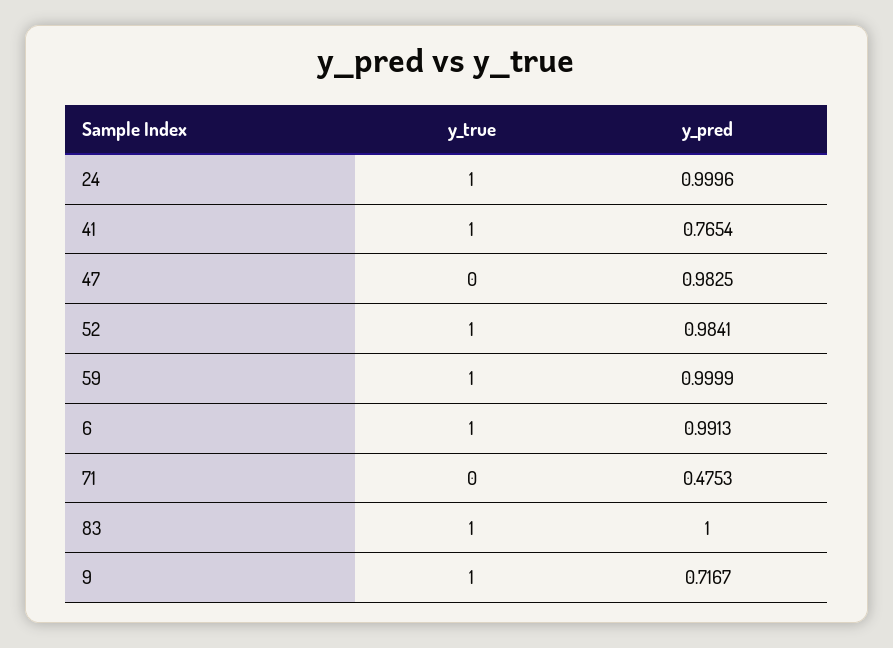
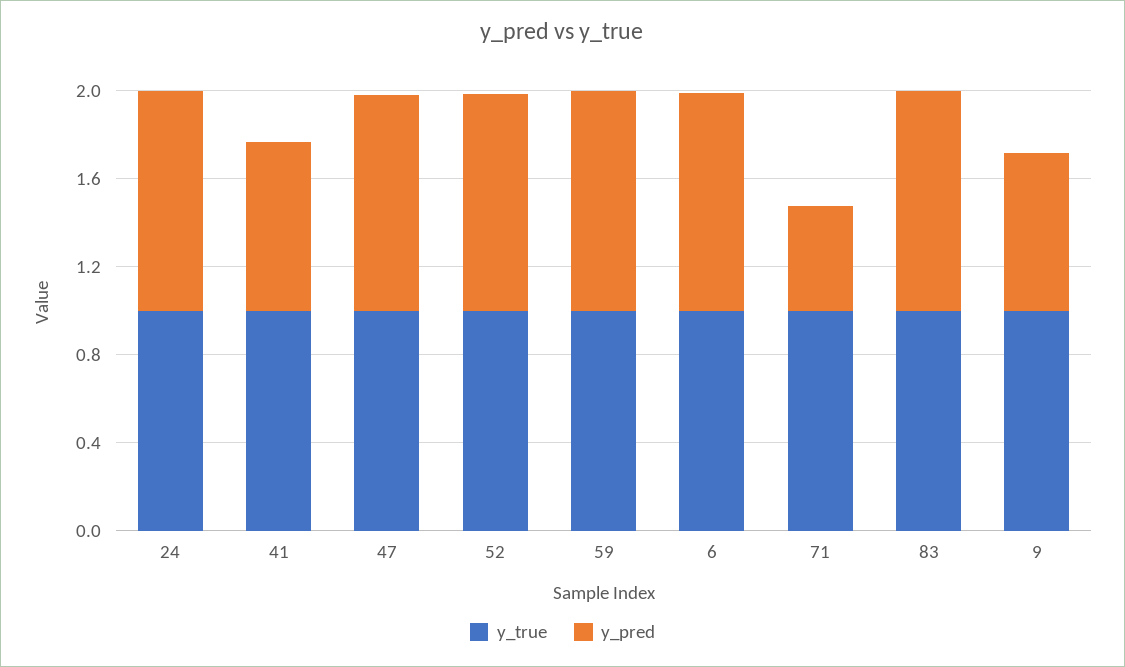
y_true, 47: 0 -> 1
y_true, 71: 0 -> 1

